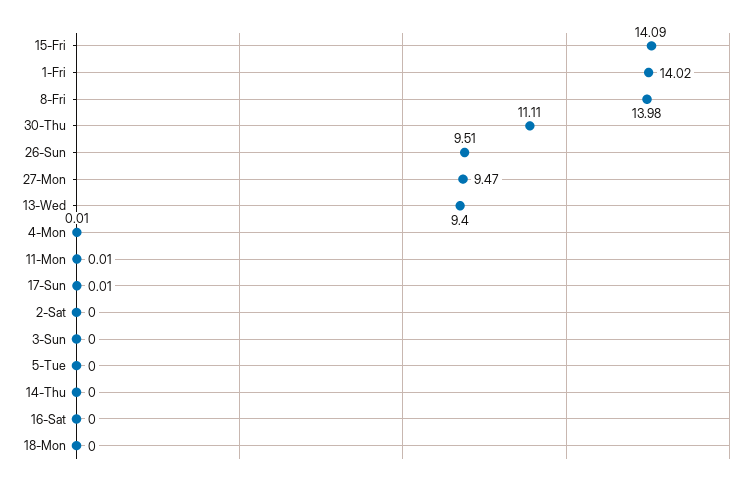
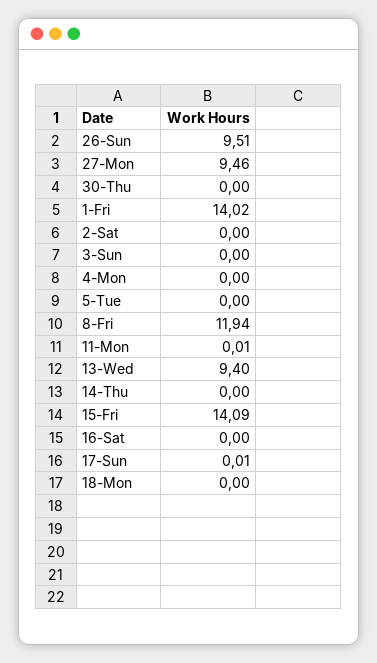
8-Fri: 13.98 -> 11.94
30-Thu: 11.11 -> 0
27-Mon: 9.47 -> 9.46
4-Mon: 0.01 -> 0

